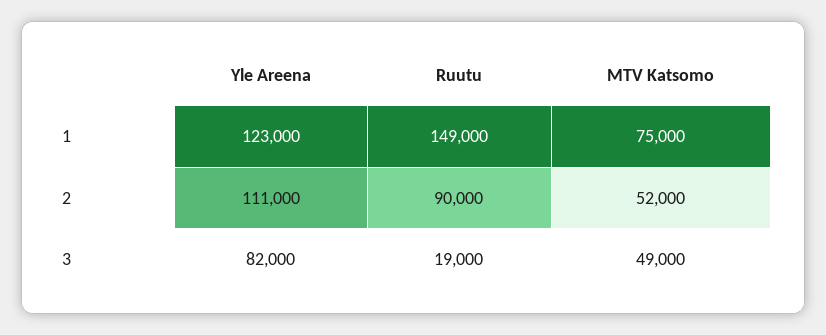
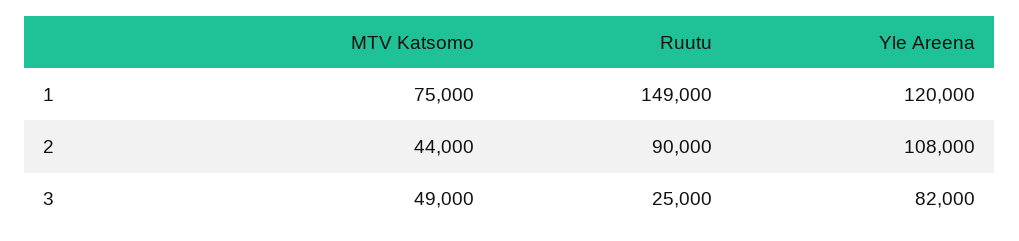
Yle Areena, 1: 123000 -> 120000
Yle Areena, 2: 111000 -> 108000
MTV Katsomo, 2: 52000 -> 44000
Ruutu, 3: 19000 -> 25000

